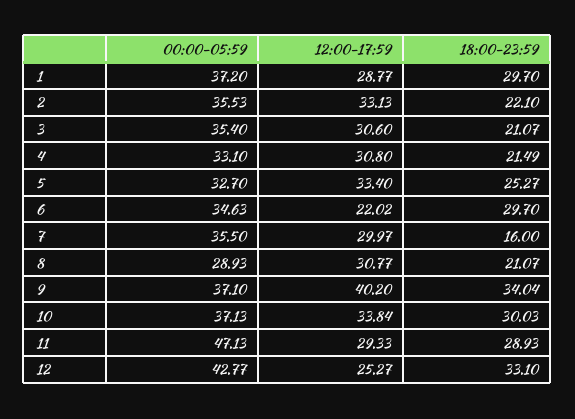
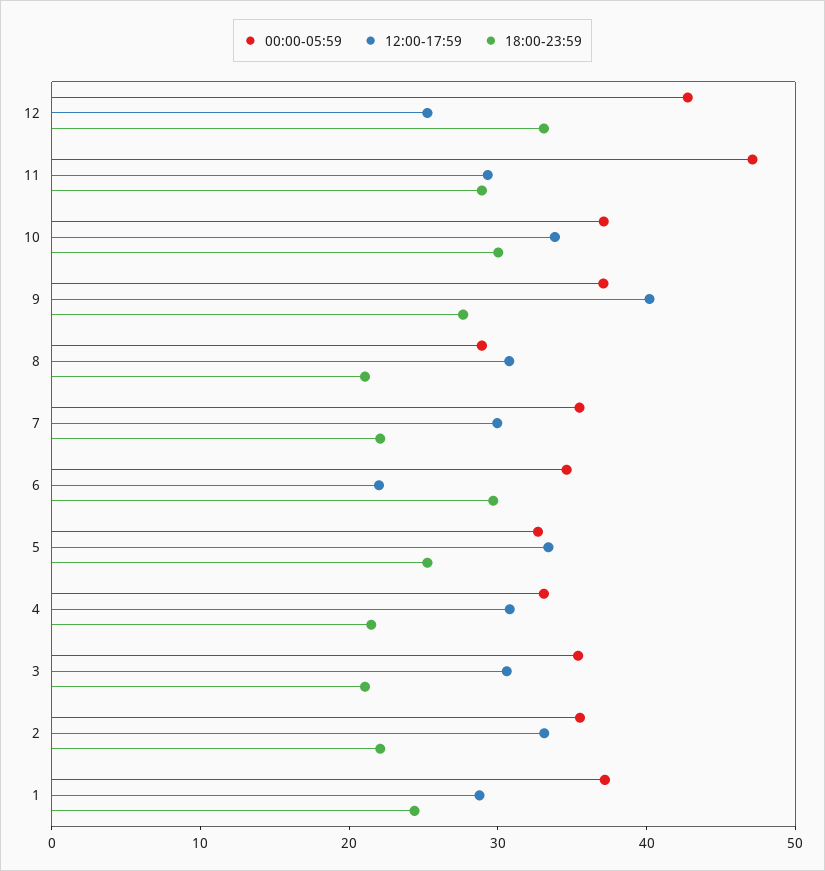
18:00-23:59, 1: 29.7 -> 24
18:00-23:59, 7: 16 -> 22
18:00-23:59, 9: 34.04 -> 28

